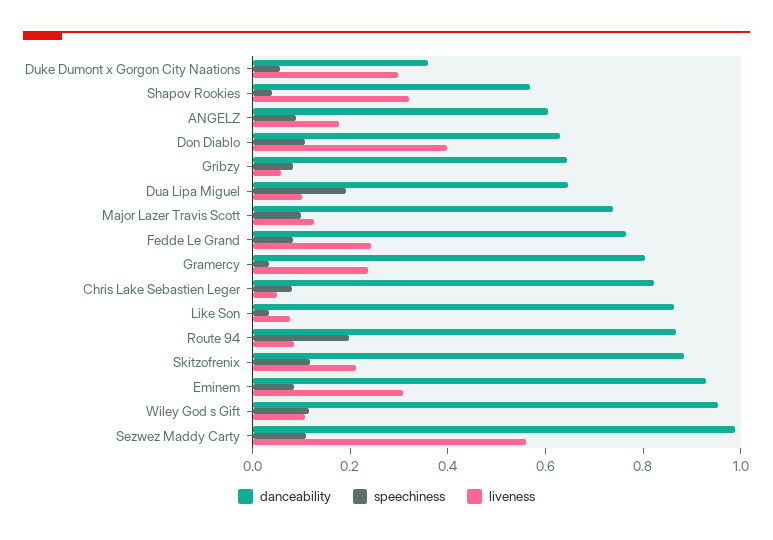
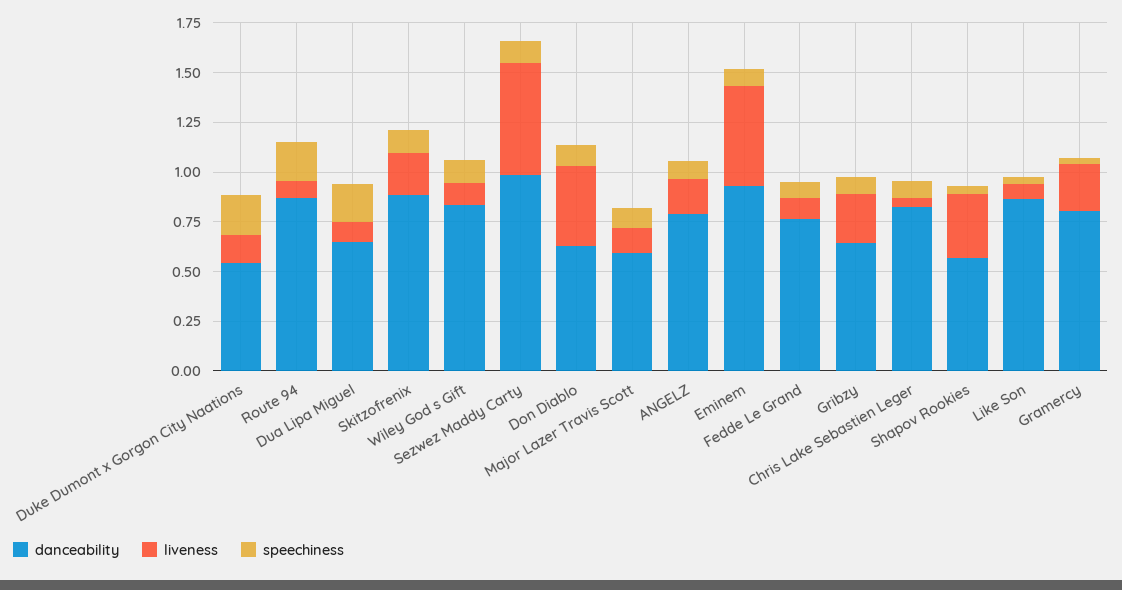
danceability, Duke Dumont x Gorgon City Naations: 0.35 -> 0.55
speechiness, Duke Dumont x Gorgon City Naations: 0.05 -> 0.2
liveness, Duke Dumont x Gorgon City Naations: 0.3 -> 0.15
danceability, ANGELZ: 0.6 -> 0.8
liveness, Gribzy: 0.05 -> 0.25
danceability, Major Lazer Travis Scott: 0.75 -> 0.6
liveness, Fedde Le Grand: 0.25 -> 0.1
liveness, Eminem: 0.3 -> 0.5
danceability, Wiley God s Gift: 0.95 -> 0.85

